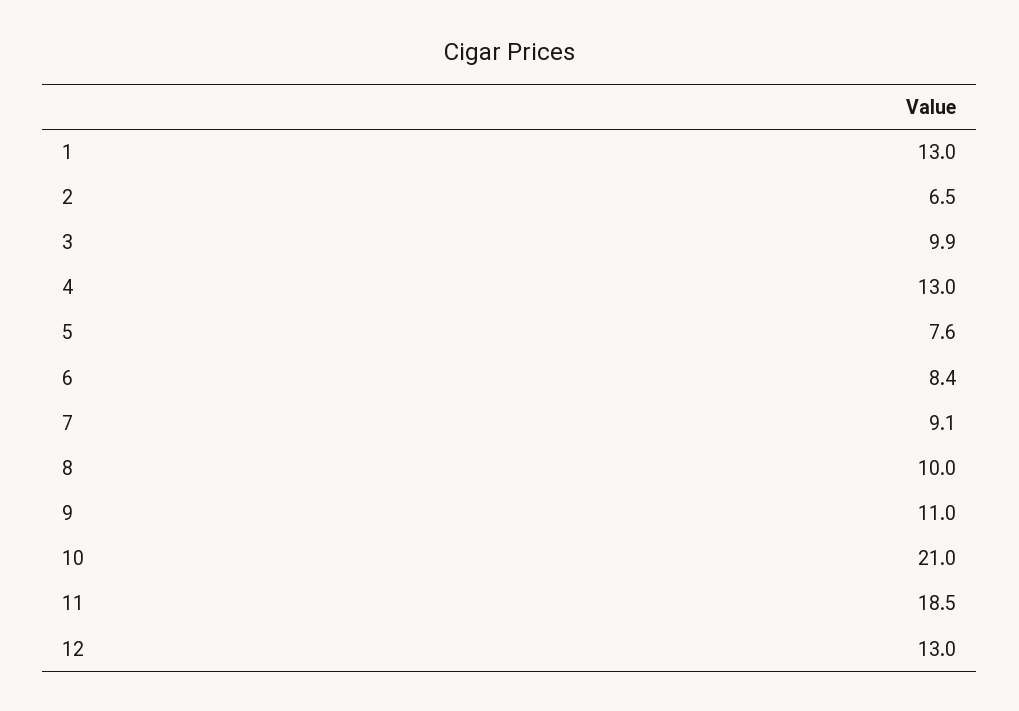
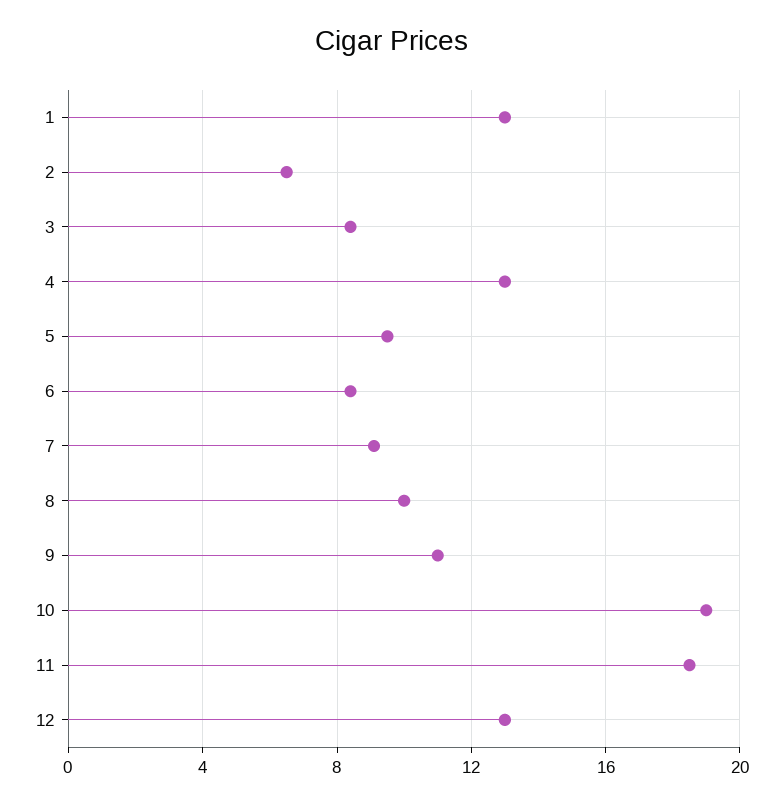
3: 9.9 -> 8.5
5: 7.6 -> 9.5
10: 21 -> 19

